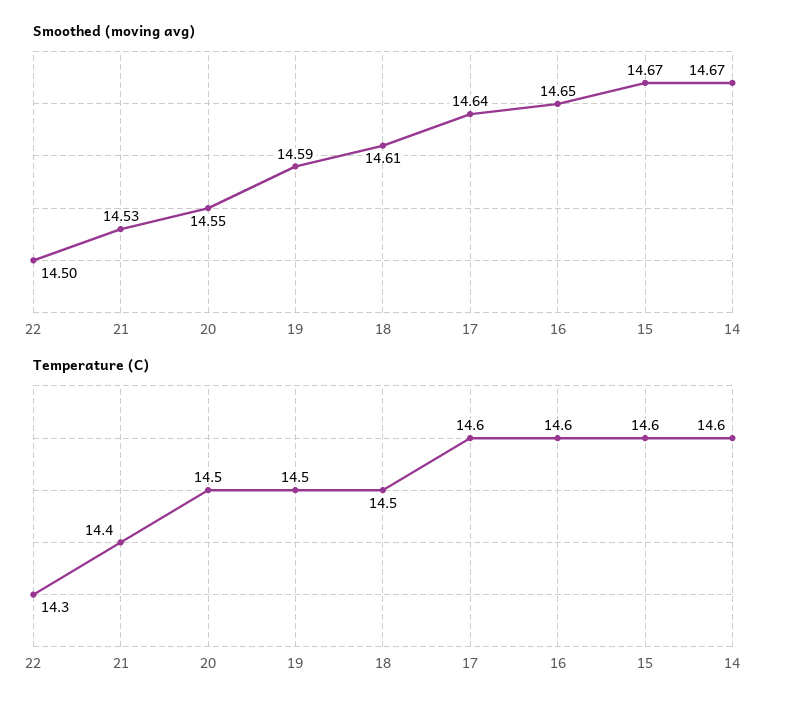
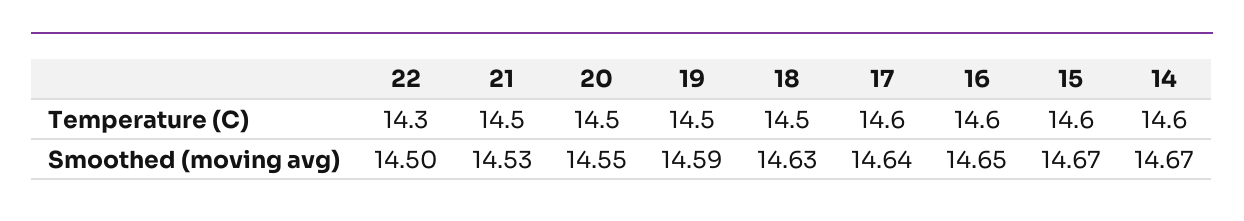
Smoothed (moving avg), 18: 14.61 -> 14.63
Temperature (C), 21: 14.4 -> 14.5

